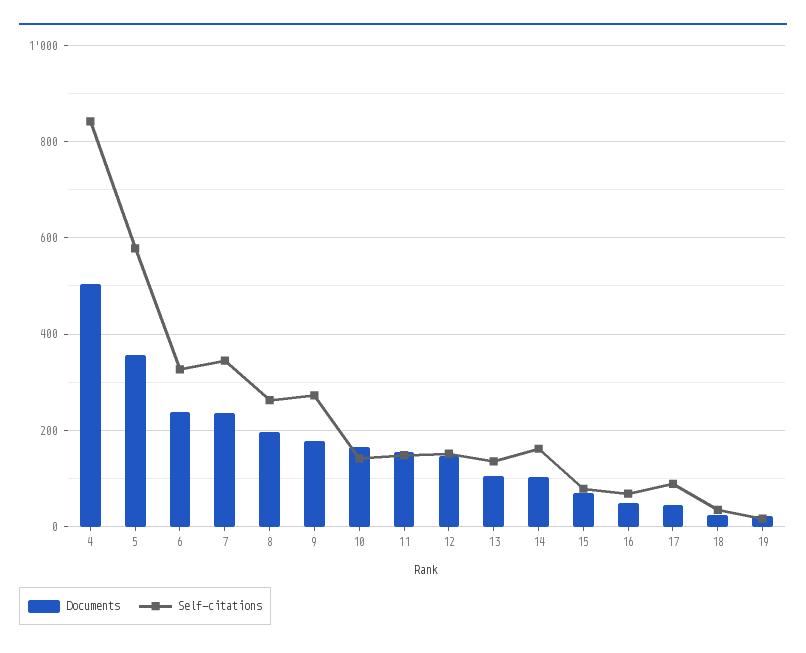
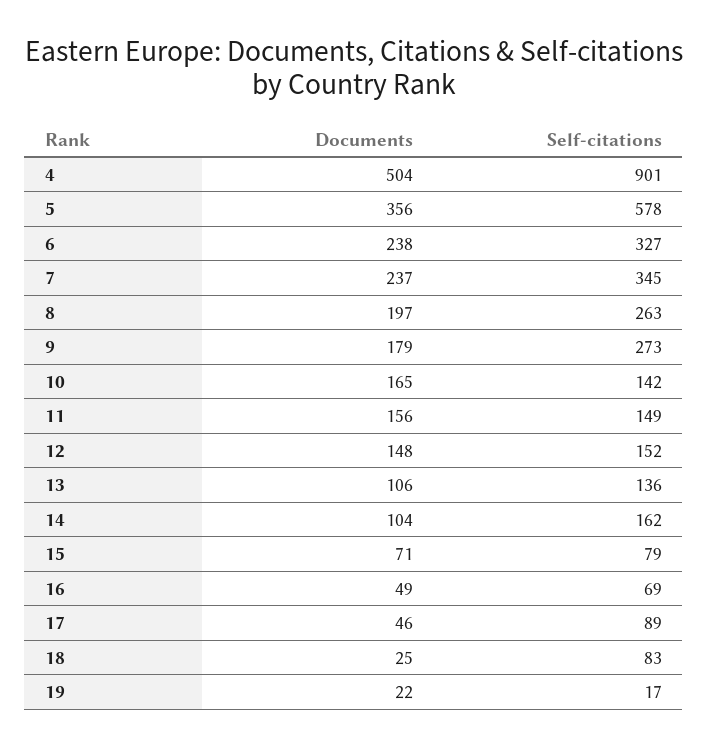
Self-citations, 4: 840 -> 901
Self-citations, 18: 40 -> 83

